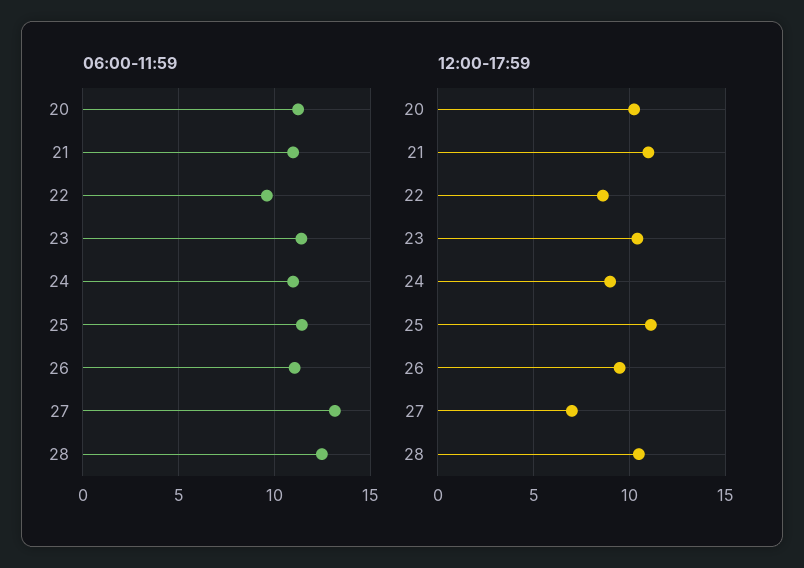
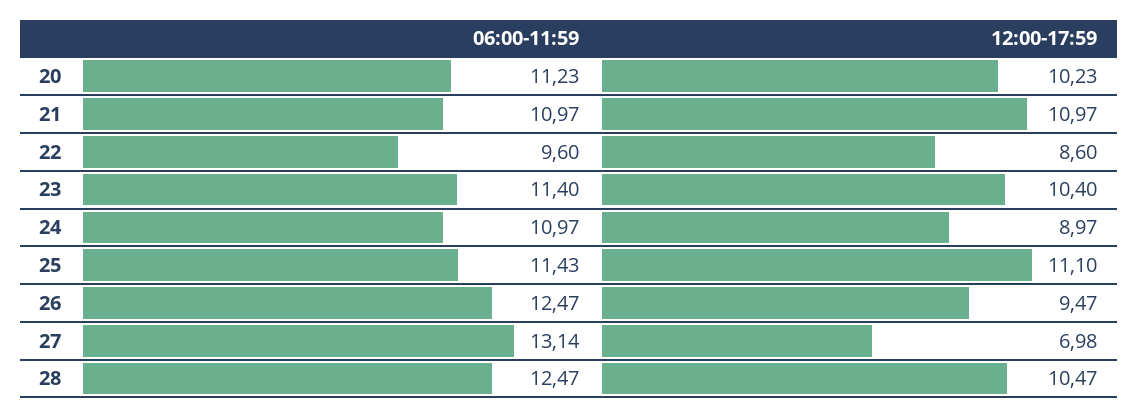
06:00-11:59, 26: 11 -> 12.47

